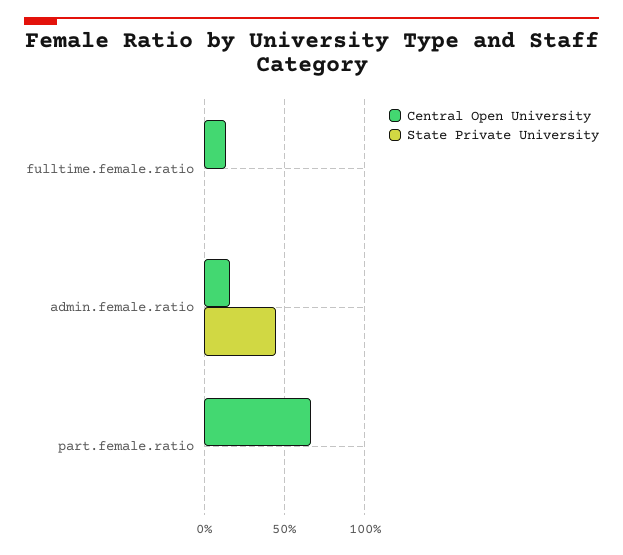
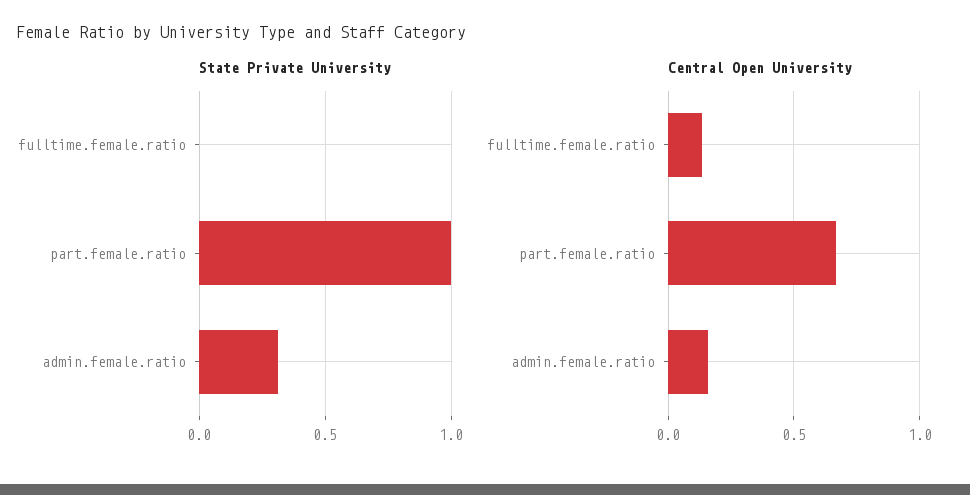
State Private University, admin.female.ratio: 0.45 -> 0.3
State Private University, part.female.ratio: 0 -> 1

